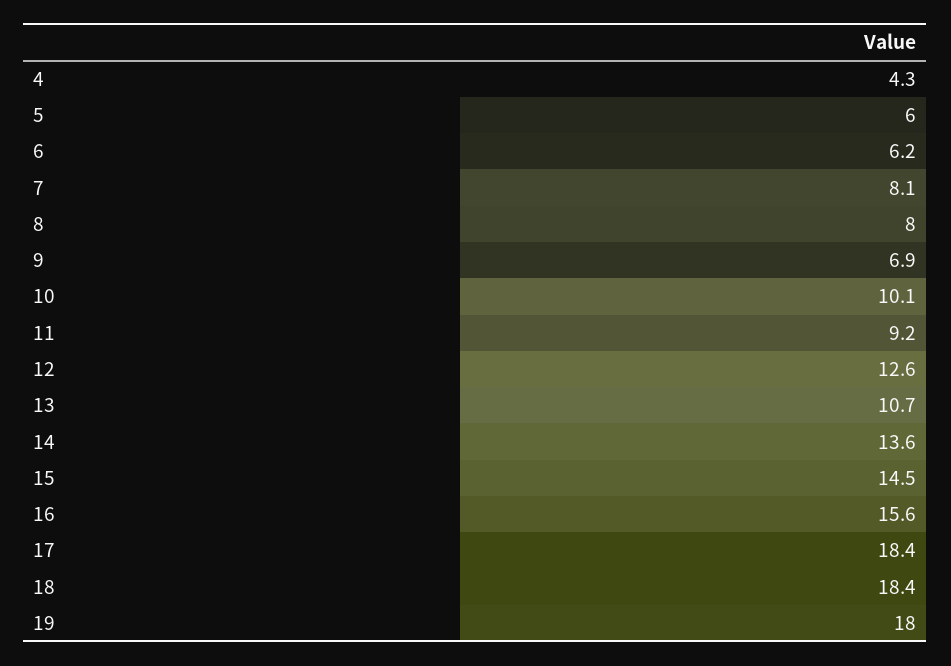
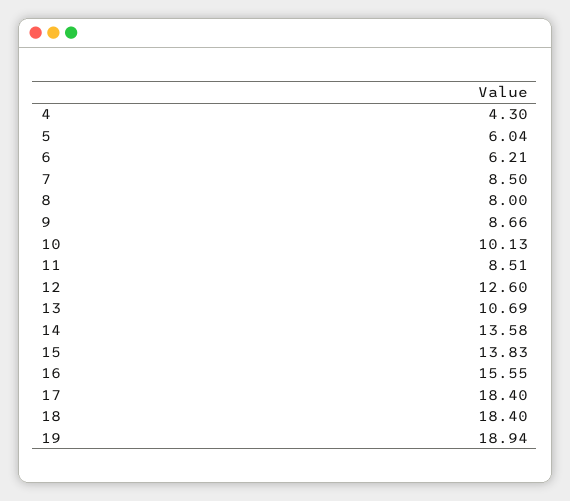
7: 8.1 -> 8.5
9: 6.9 -> 8.66
11: 9.2 -> 8.51
15: 14.5 -> 13.83
19: 18 -> 18.94

